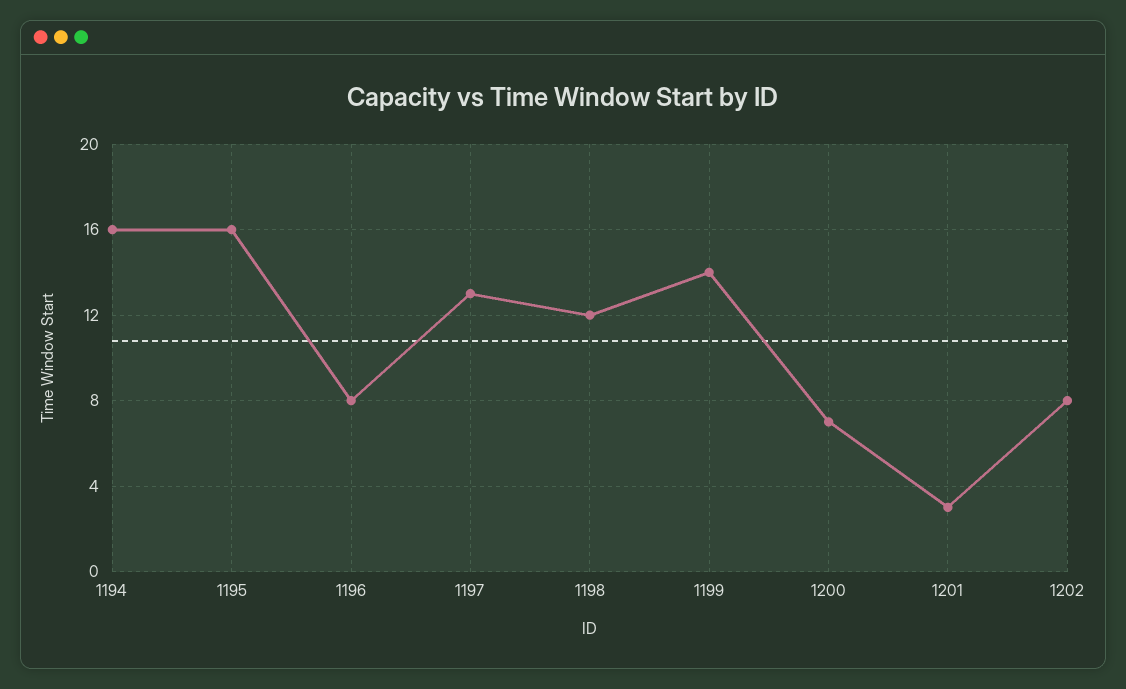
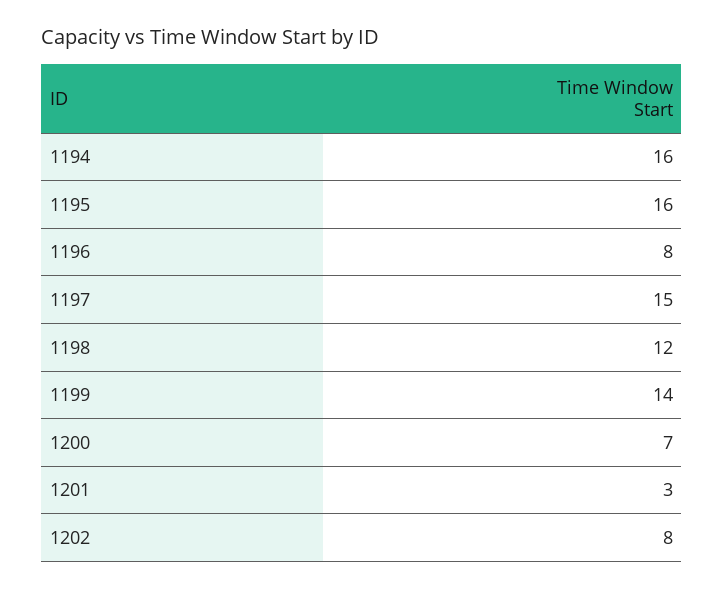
1197: 13 -> 15

